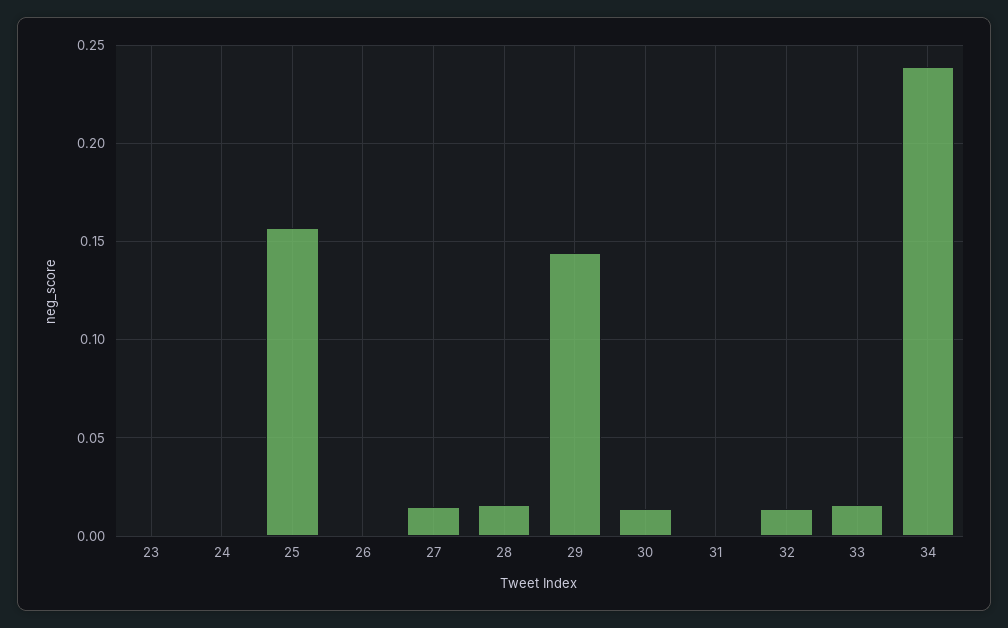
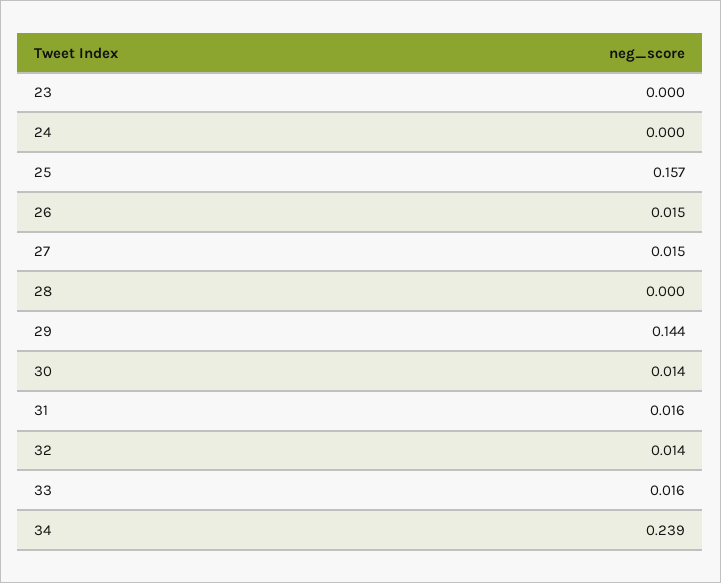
26: 0 -> 0.015
28: 0.015 -> 0
31: 0 -> 0.016

